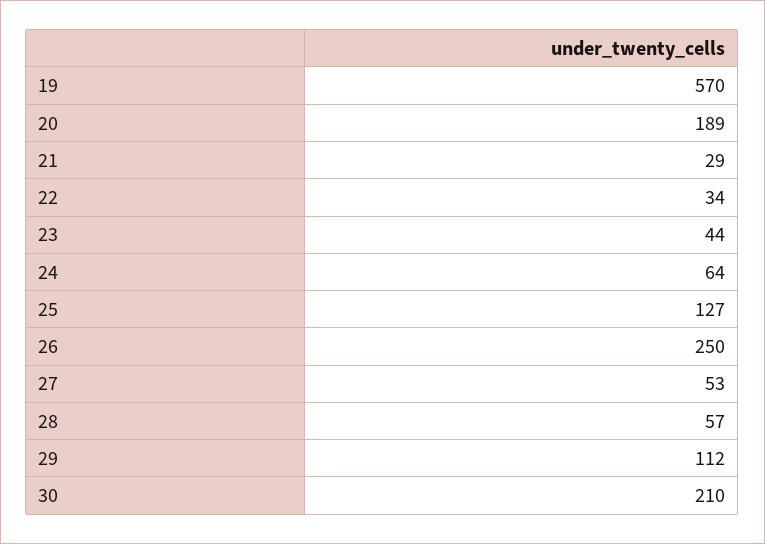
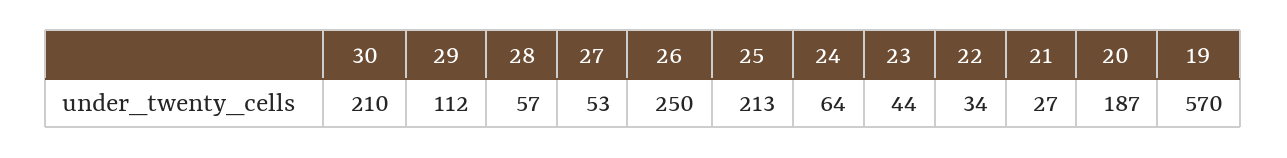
20: 189 -> 187
21: 29 -> 27
25: 127 -> 213

